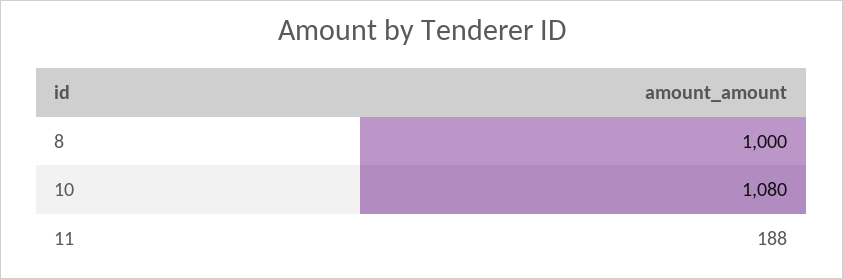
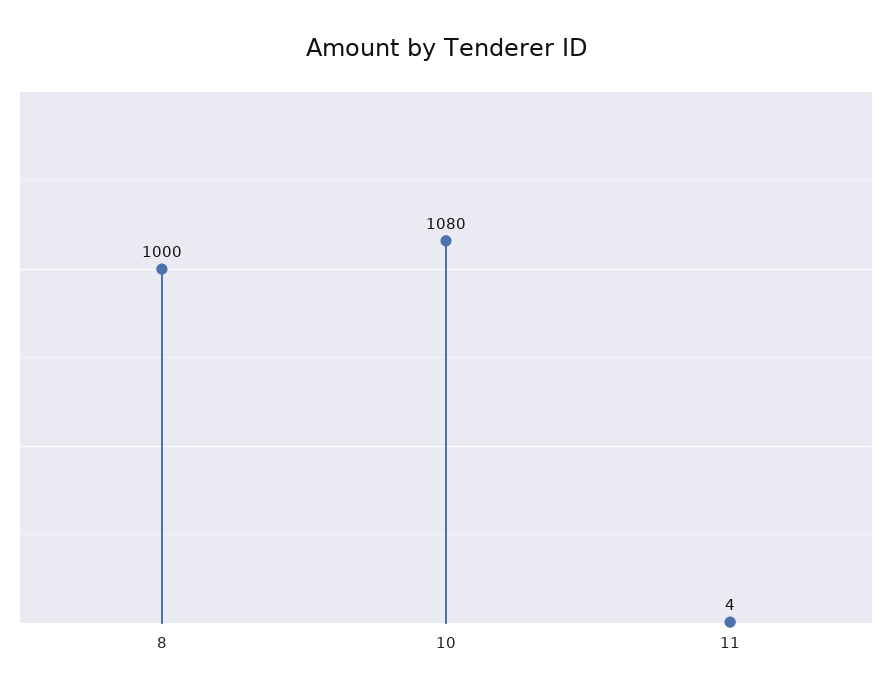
11: 188 -> 4

